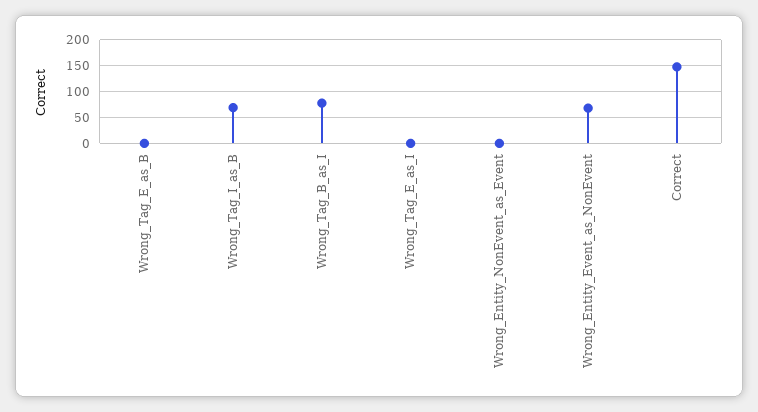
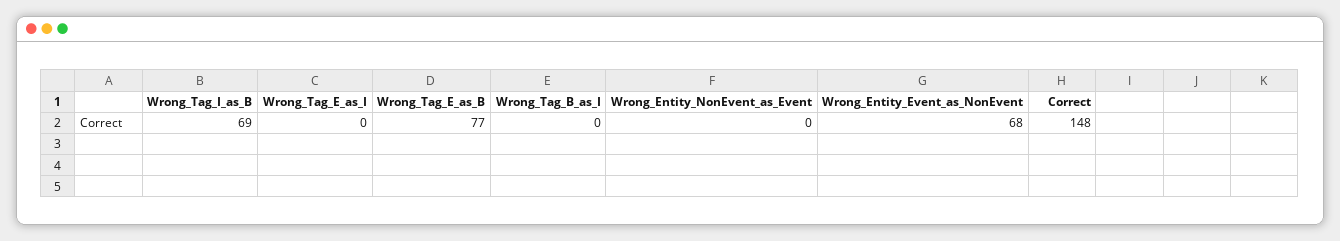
Wrong_Tag_E_as_B: 0 -> 77
Wrong_Tag_B_as_I: 75 -> 0

